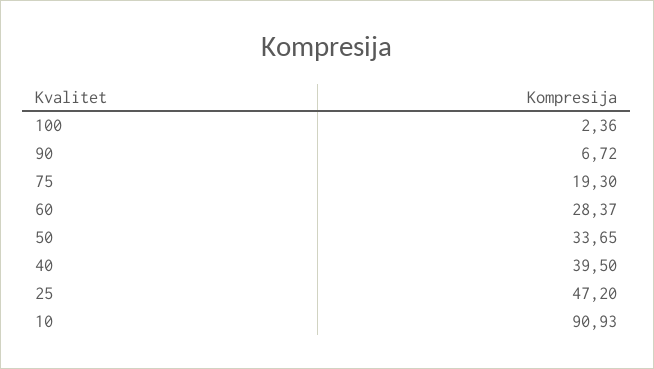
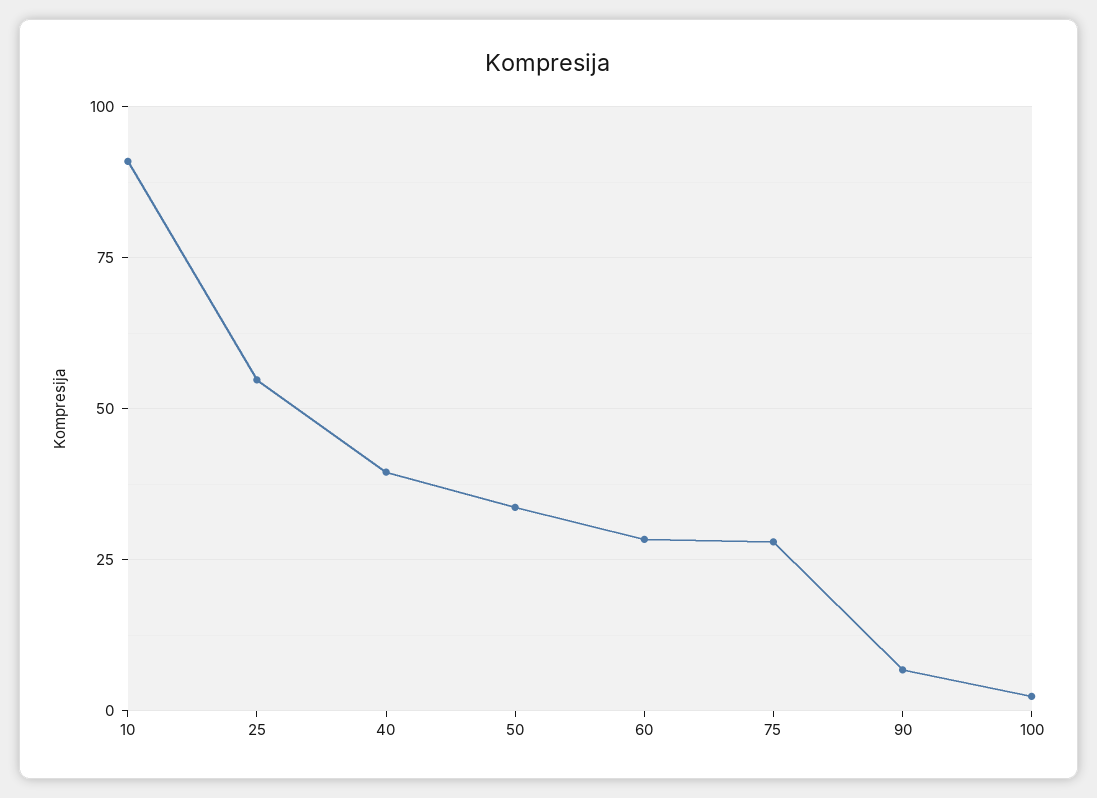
75: 19.3 -> 27.5
25: 47.2 -> 55

